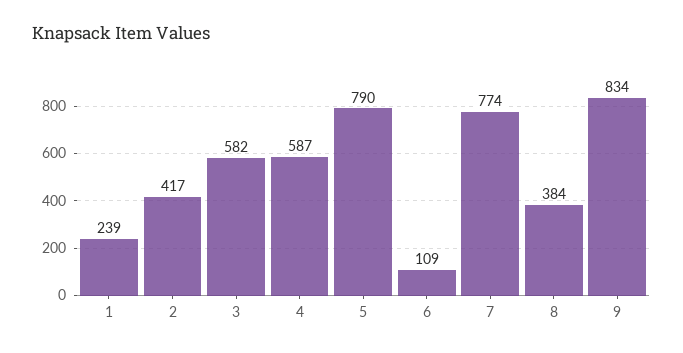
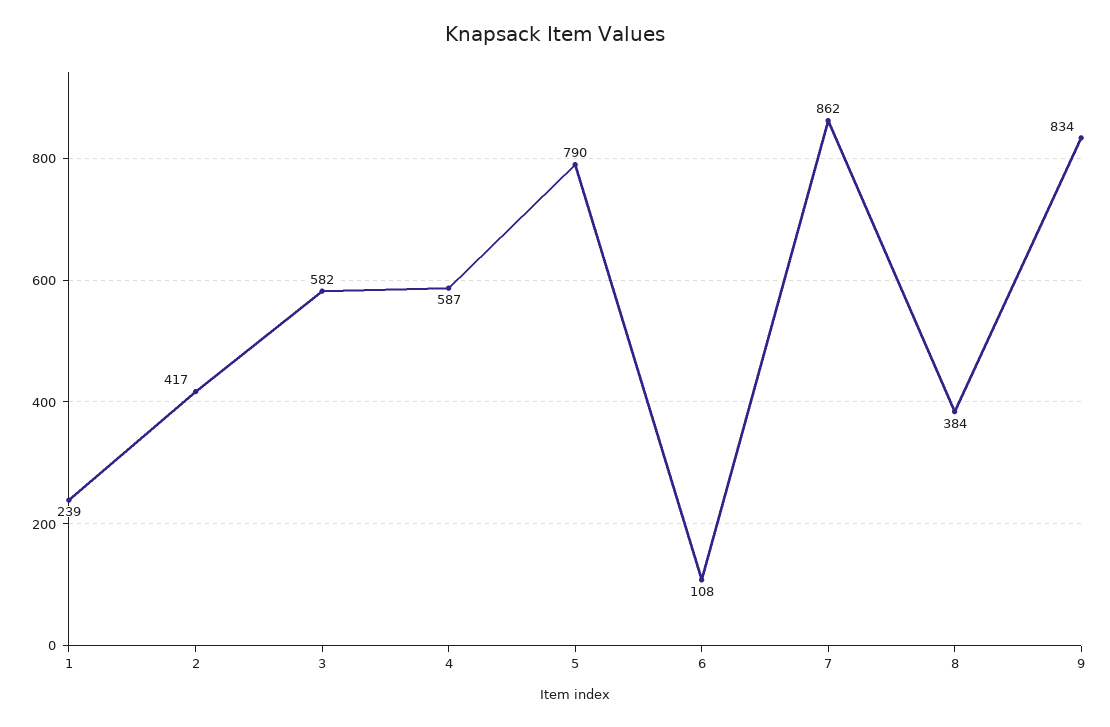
6: 109 -> 108
7: 774 -> 862

